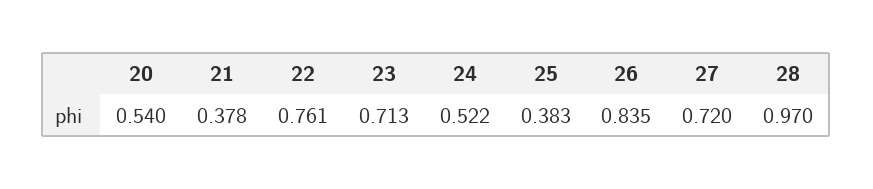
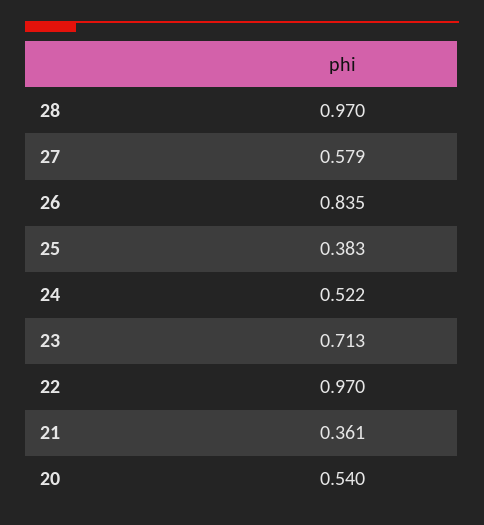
21: 0.378 -> 0.361
22: 0.761 -> 0.97
27: 0.72 -> 0.579

